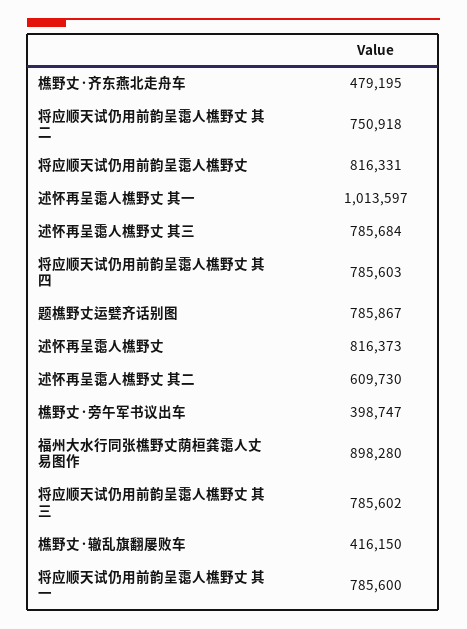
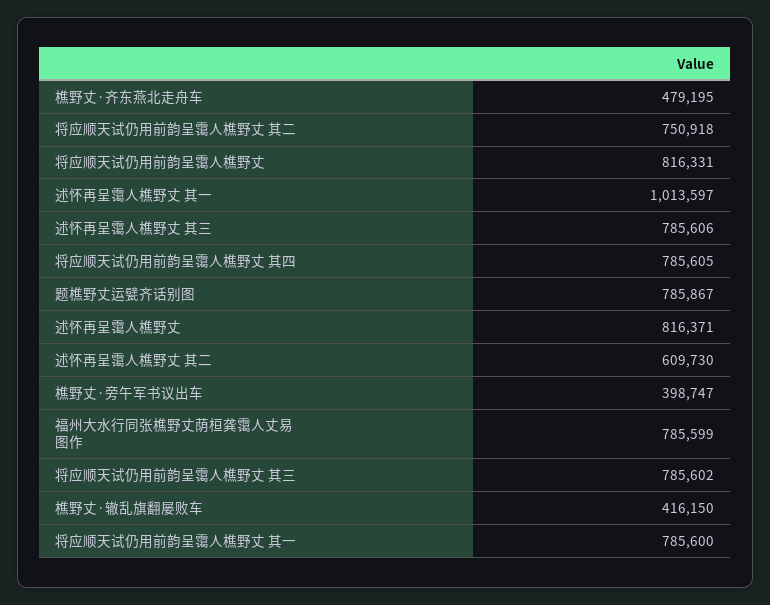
述怀再呈霭人樵野丈 其三: 785684 -> 785606
将应顺天试仍用前韵呈霭人樵野丈 其四: 785603 -> 785605
述怀再呈霭人樵野丈: 816373 -> 816371
福州大水行同张樵野丈荫桓龚霭人丈易图作: 898280 -> 785599

